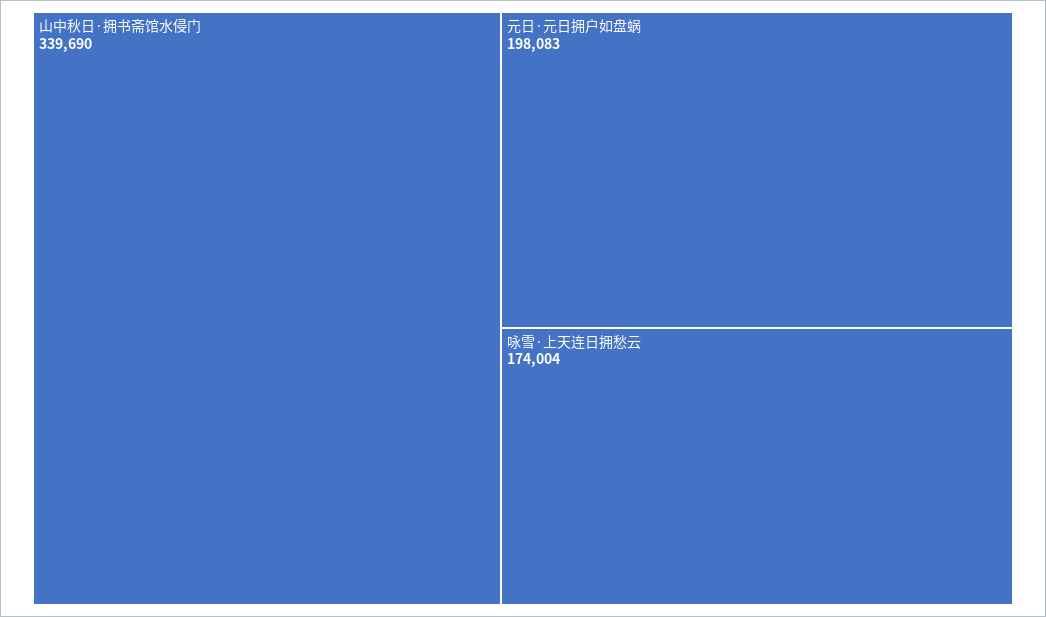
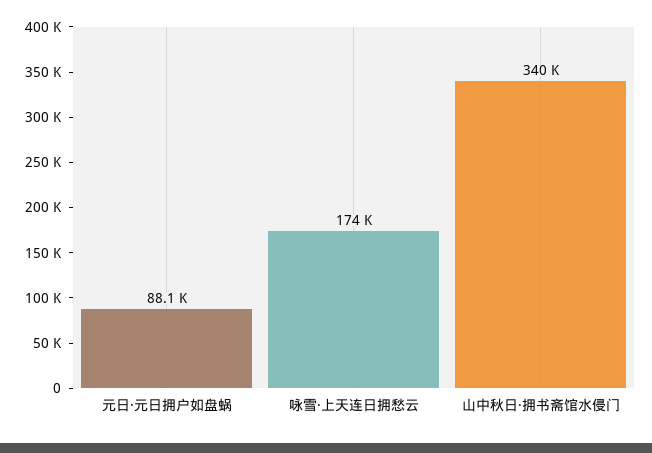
元日·元日拥户如盘蜗: 198083 -> 88100

